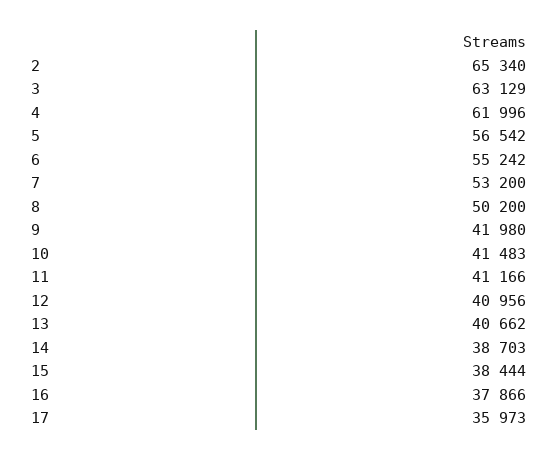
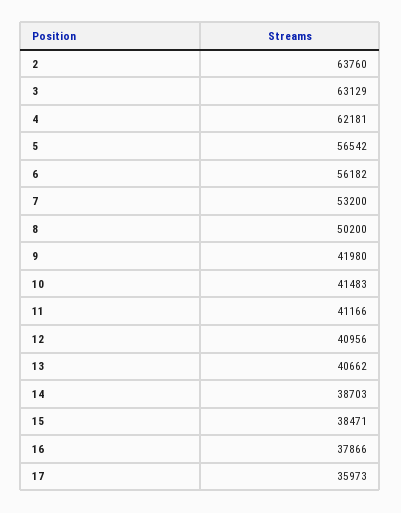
2: 65340 -> 63760
4: 61996 -> 62181
6: 55242 -> 56182
15: 38444 -> 38471

